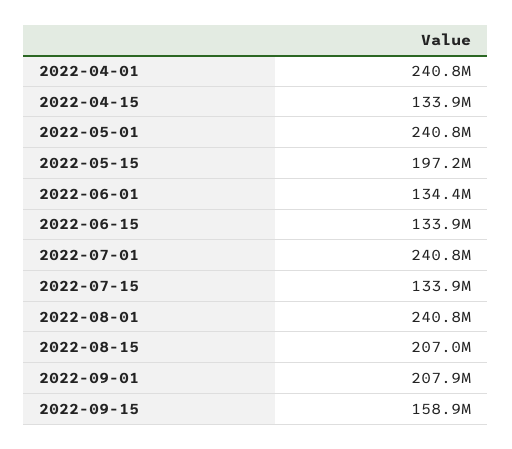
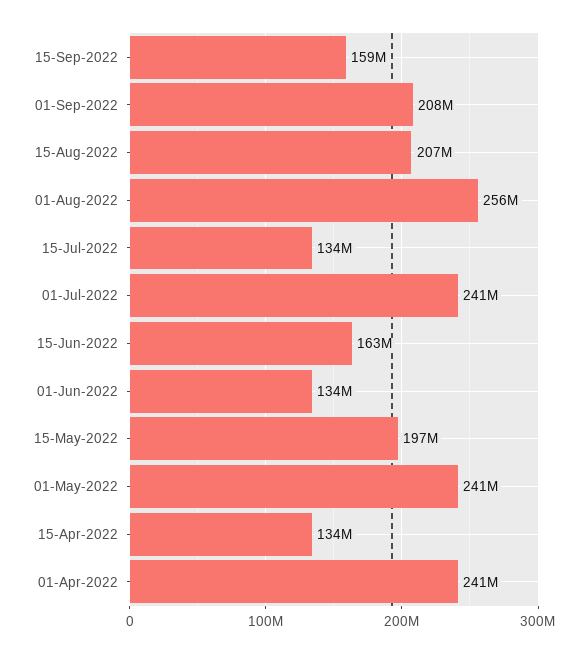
2022-06-15: 133900000 -> 163000000
2022-08-01: 240800000 -> 256000000

